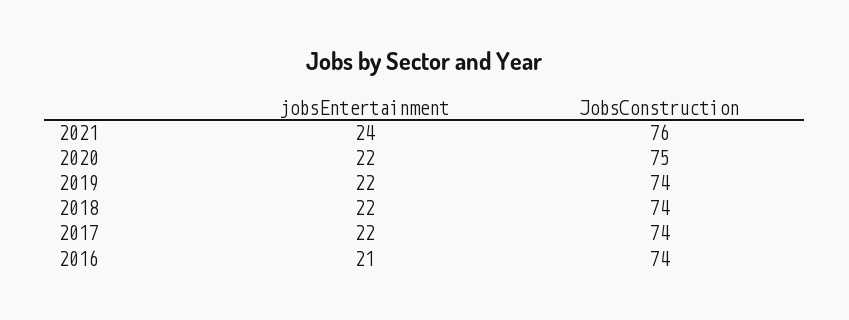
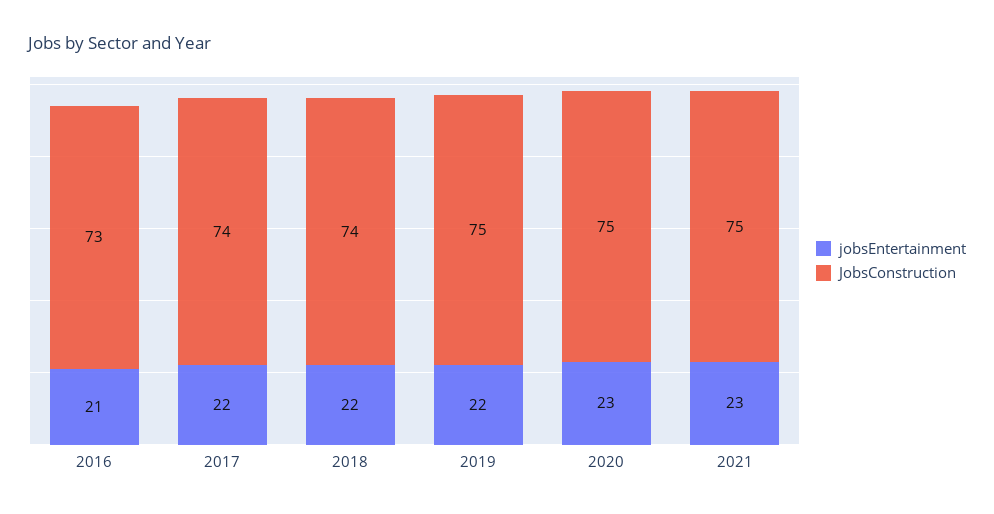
jobsEntertainment, 2021: 24 -> 23
JobsConstruction, 2021: 76 -> 75
jobsEntertainment, 2020: 22 -> 23
JobsConstruction, 2019: 74 -> 75
JobsConstruction, 2016: 74 -> 73

